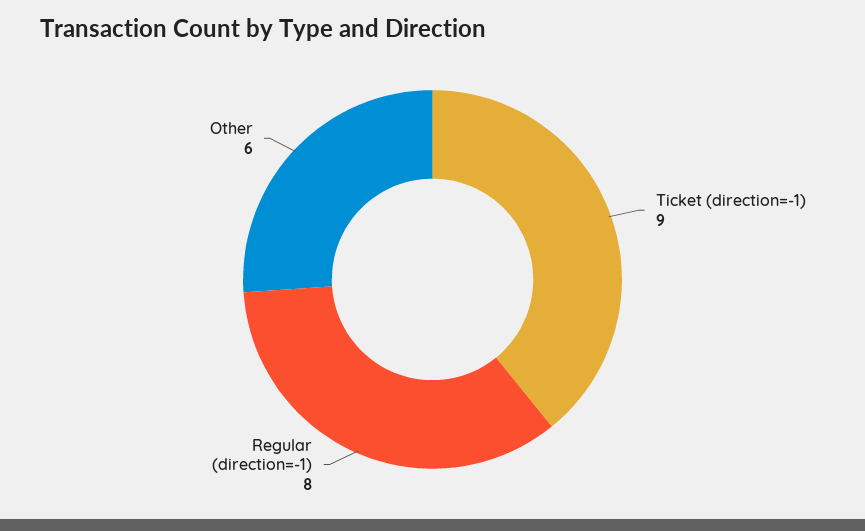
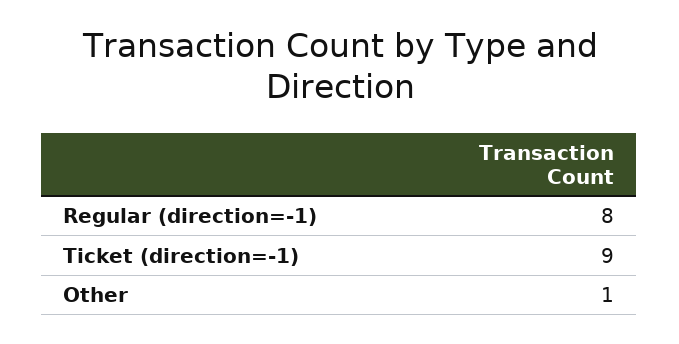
Other: 6 -> 1

